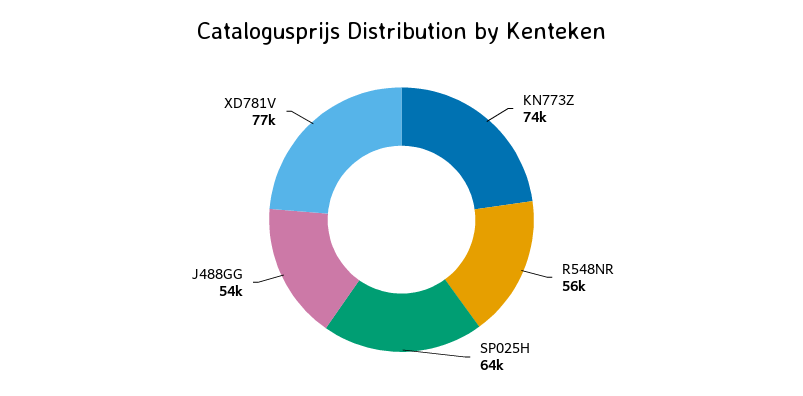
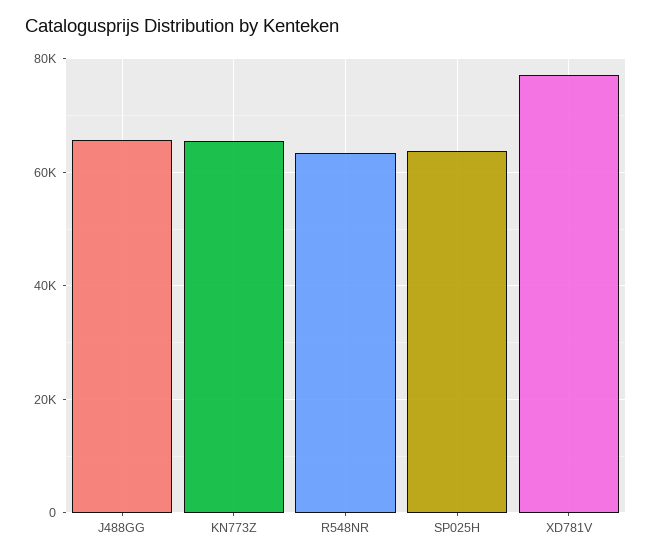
KN773Z: 74000 -> 66000
R548NR: 56000 -> 64000
J488GG: 54000 -> 66000

